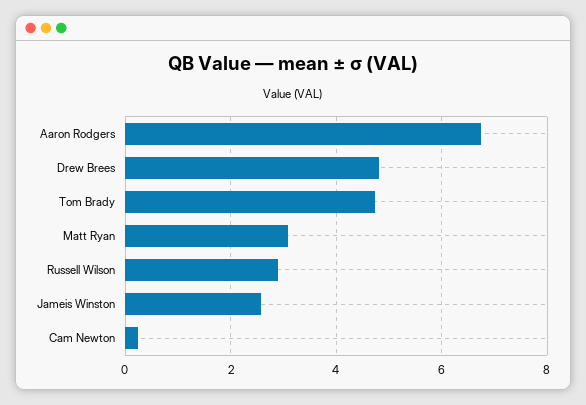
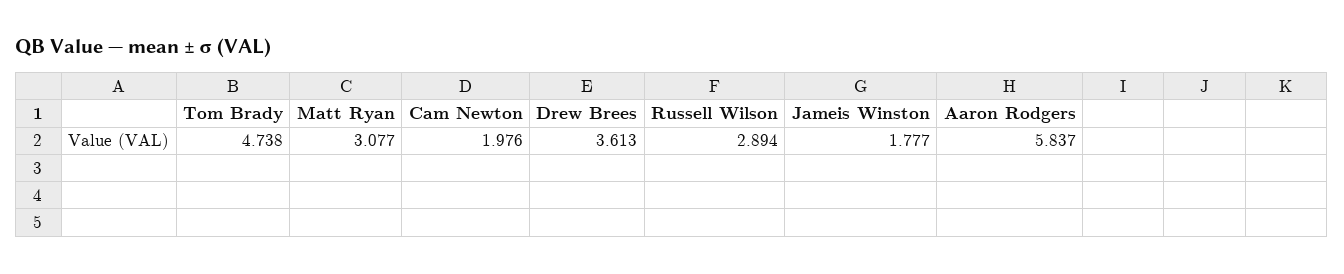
Aaron Rodgers: 6.8 -> 5.837
Drew Brees: 4.8 -> 3.613
Jameis Winston: 2.6 -> 1.777
Cam Newton: 0.2 -> 1.976

